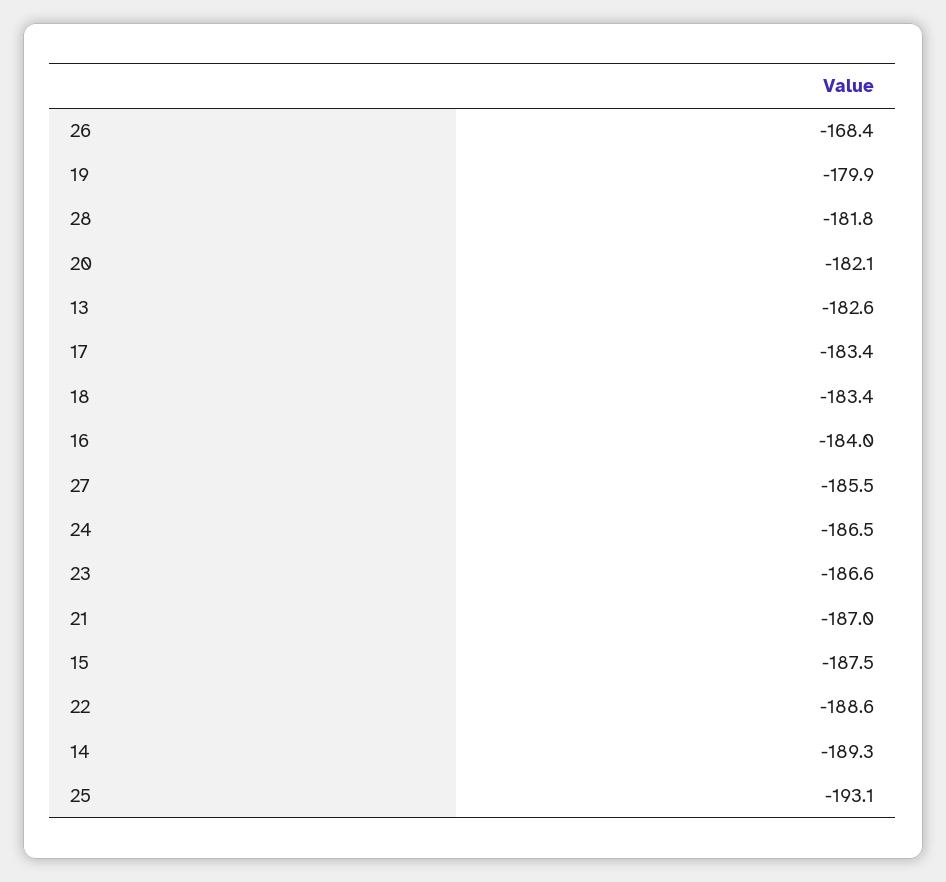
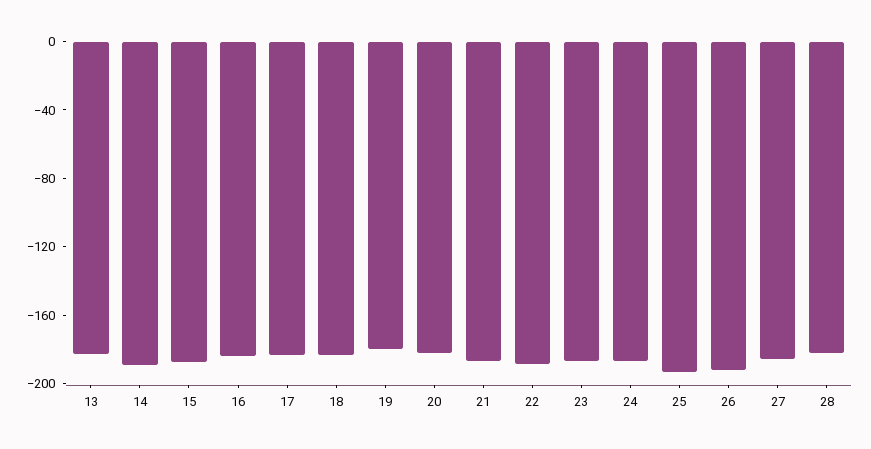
26: -168.4 -> -190

